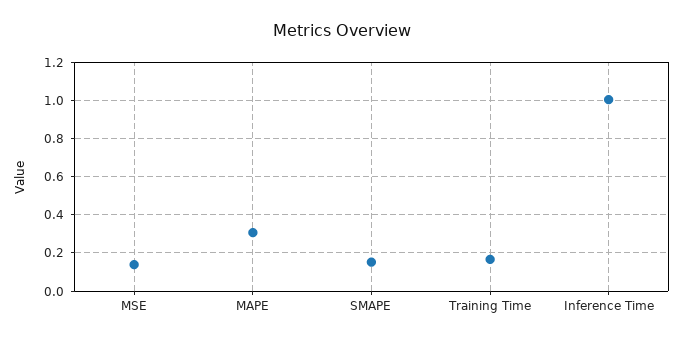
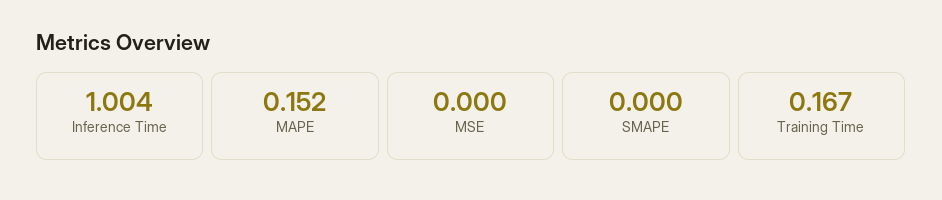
MSE: 0.15 -> 0
MAPE: 0.3 -> 0.152
SMAPE: 0.15 -> 0

